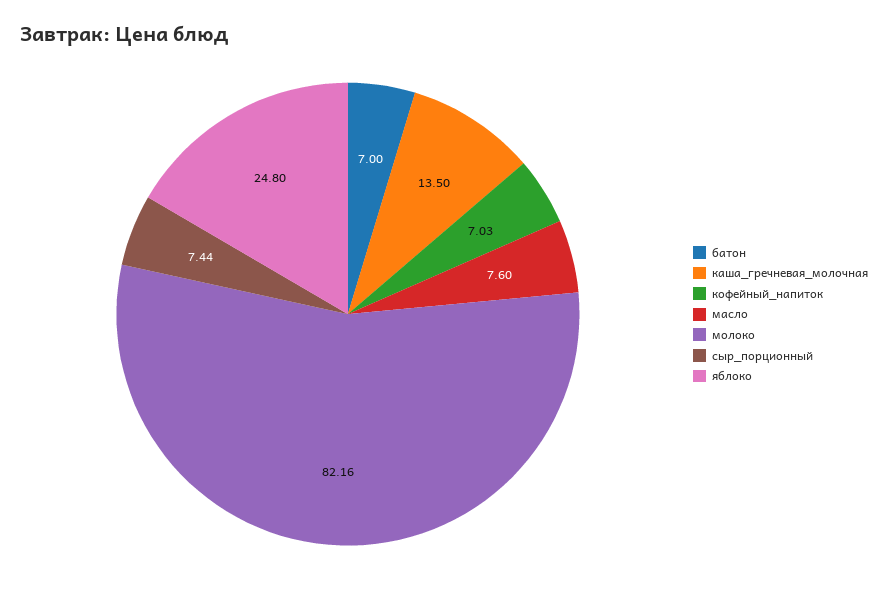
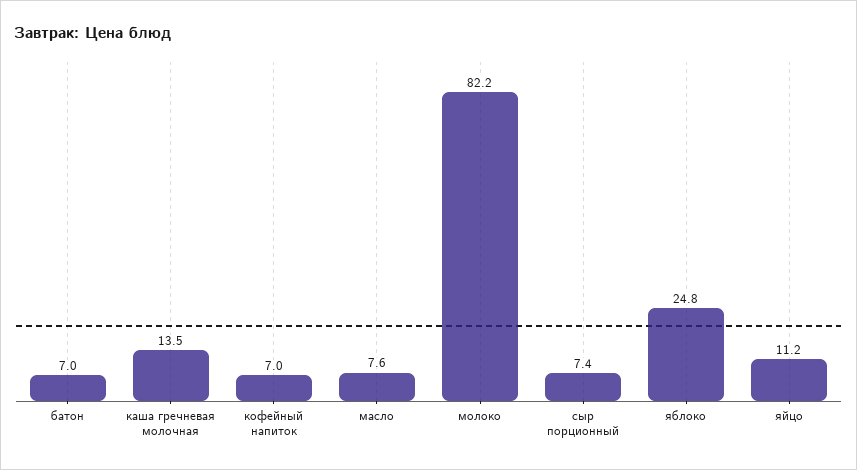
яйцо: none -> 11.2

